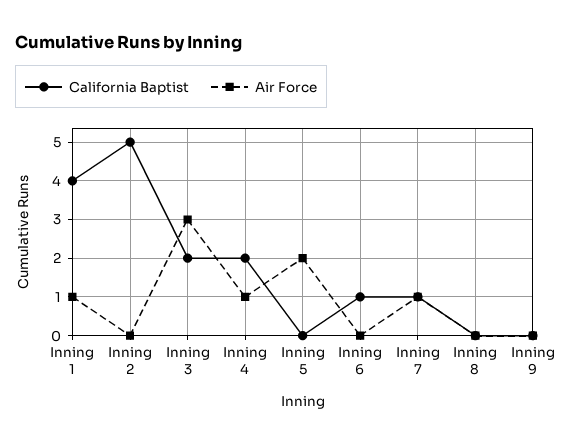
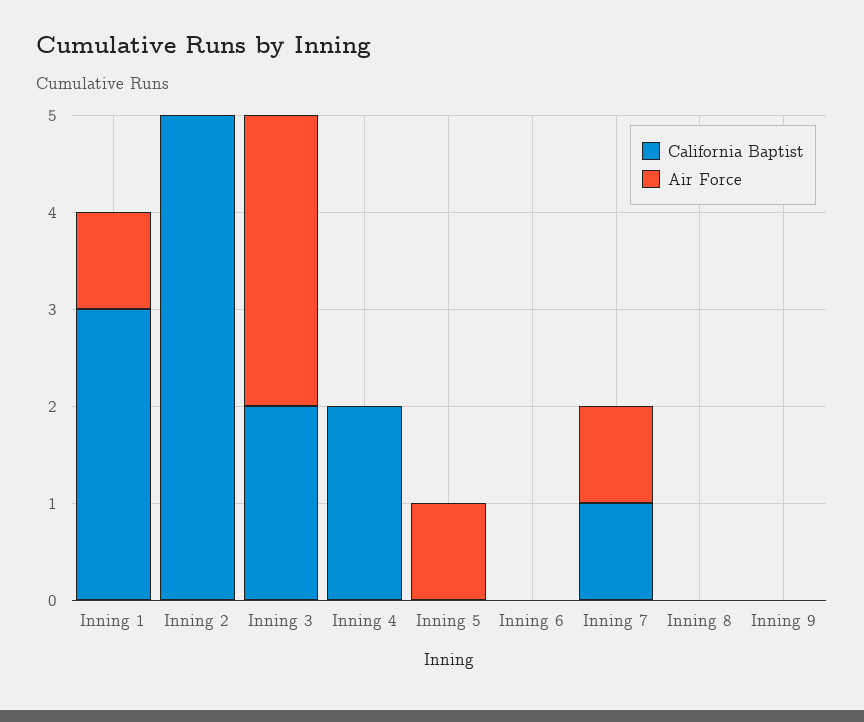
California Baptist, Inning 1: 4 -> 3
Air Force, Inning 4: 1 -> 0
Air Force, Inning 5: 2 -> 1
California Baptist, Inning 6: 1 -> 0

